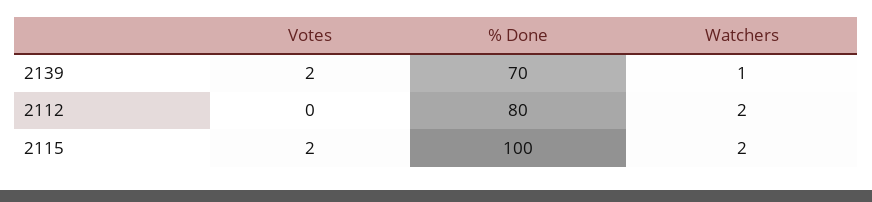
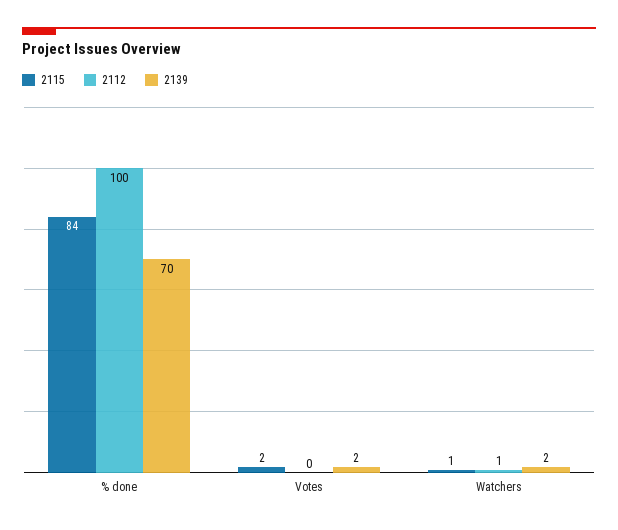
2139, Watchers: 1 -> 2
2112, % Done: 80 -> 100
2112, Watchers: 2 -> 1
2115, % Done: 100 -> 84
2115, Watchers: 2 -> 1

